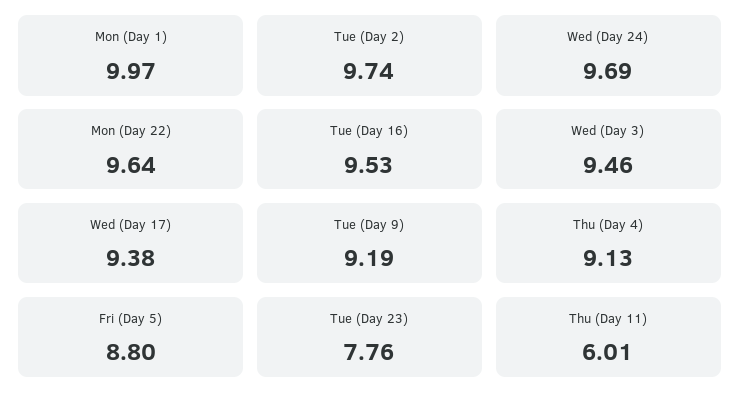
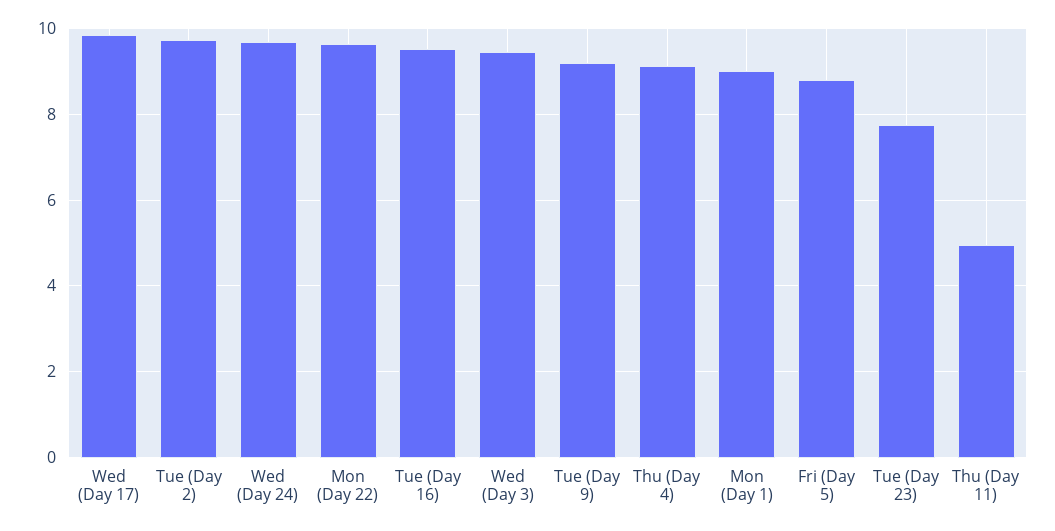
Mon (Day 1): 9.97 -> 9
Wed (Day 17): 9.38 -> 9.8
Thu (Day 11): 6.01 -> 5

